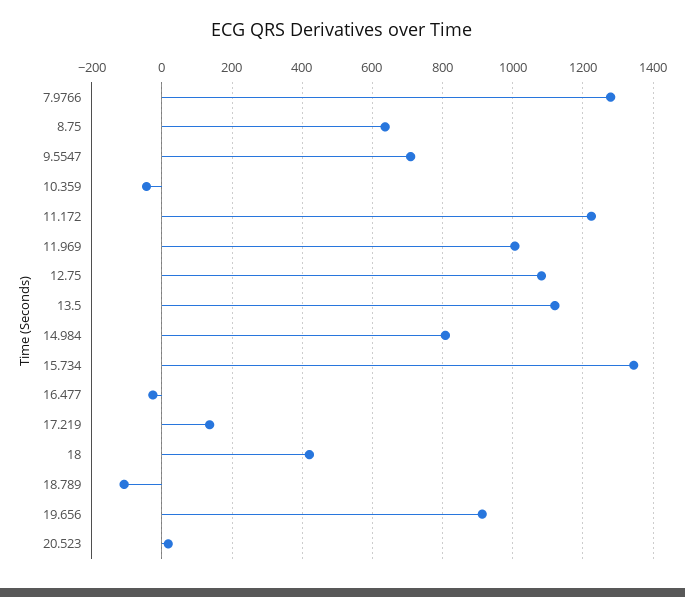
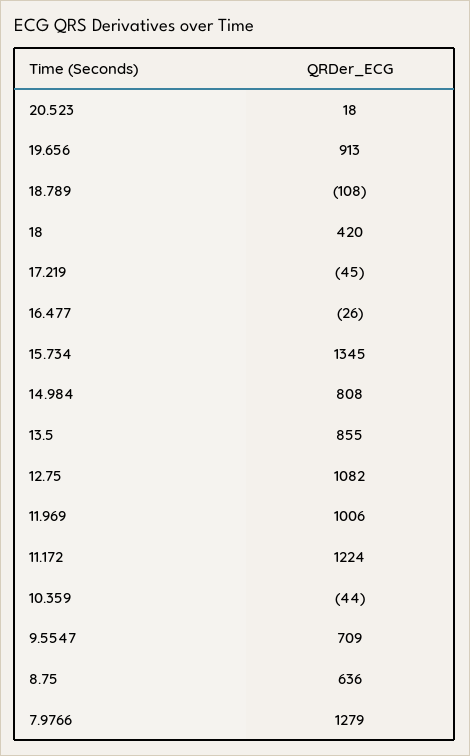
13.5: 1120 -> 855
17.219: 140 -> -45

